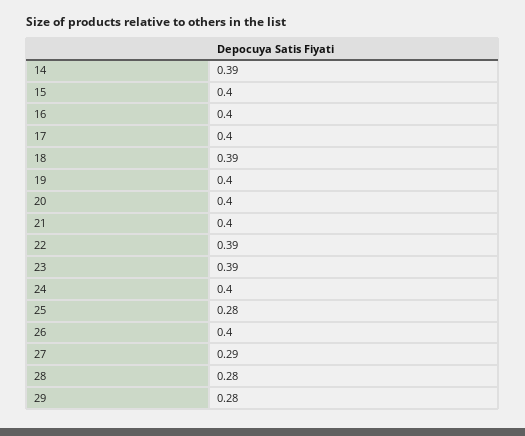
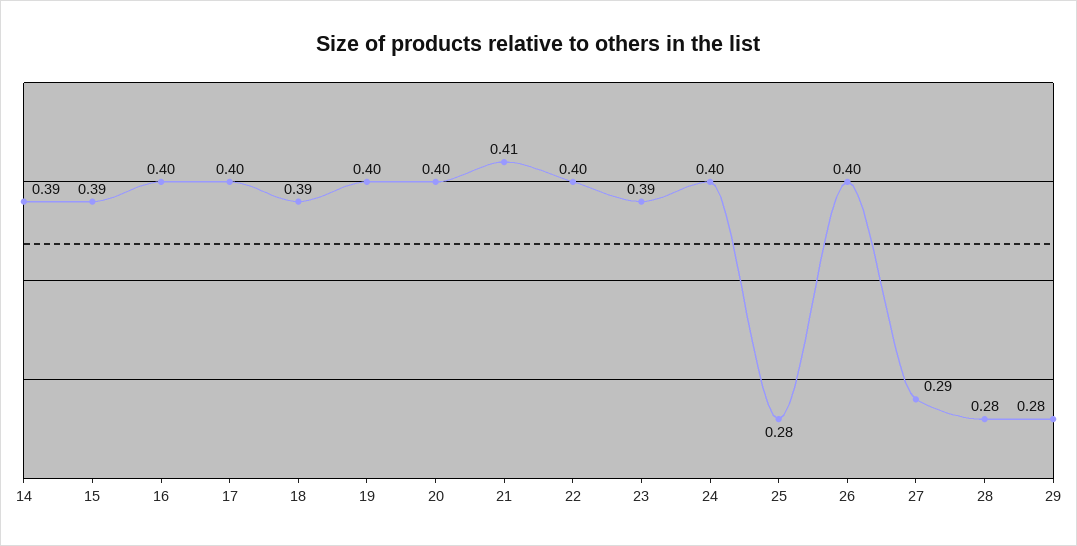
15: 0.4 -> 0.39
21: 0.4 -> 0.41
22: 0.39 -> 0.4

